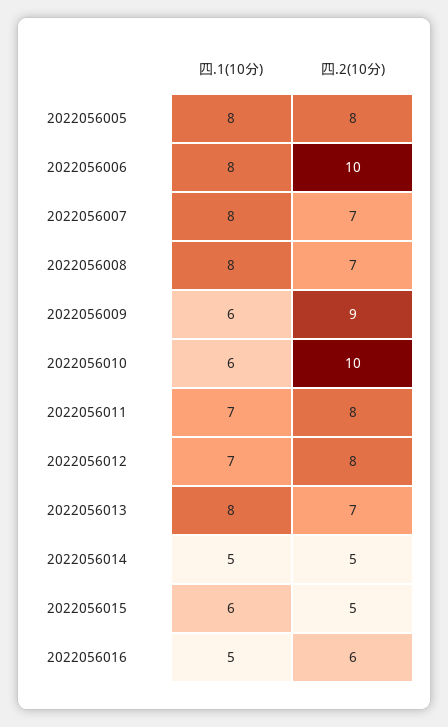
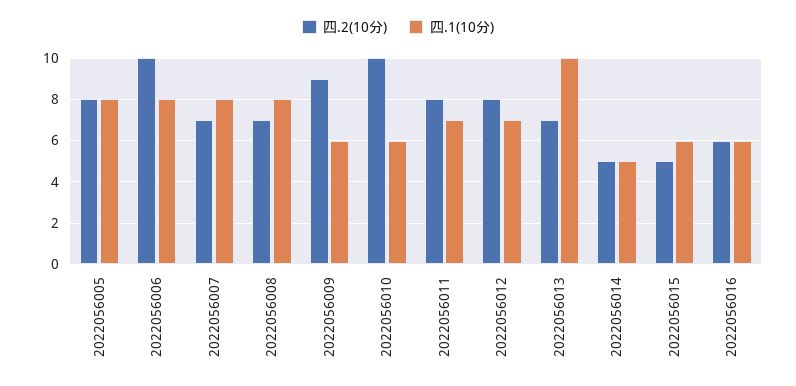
四.1(10分), 2022056013: 8 -> 10
四.1(10分), 2022056016: 5 -> 6

